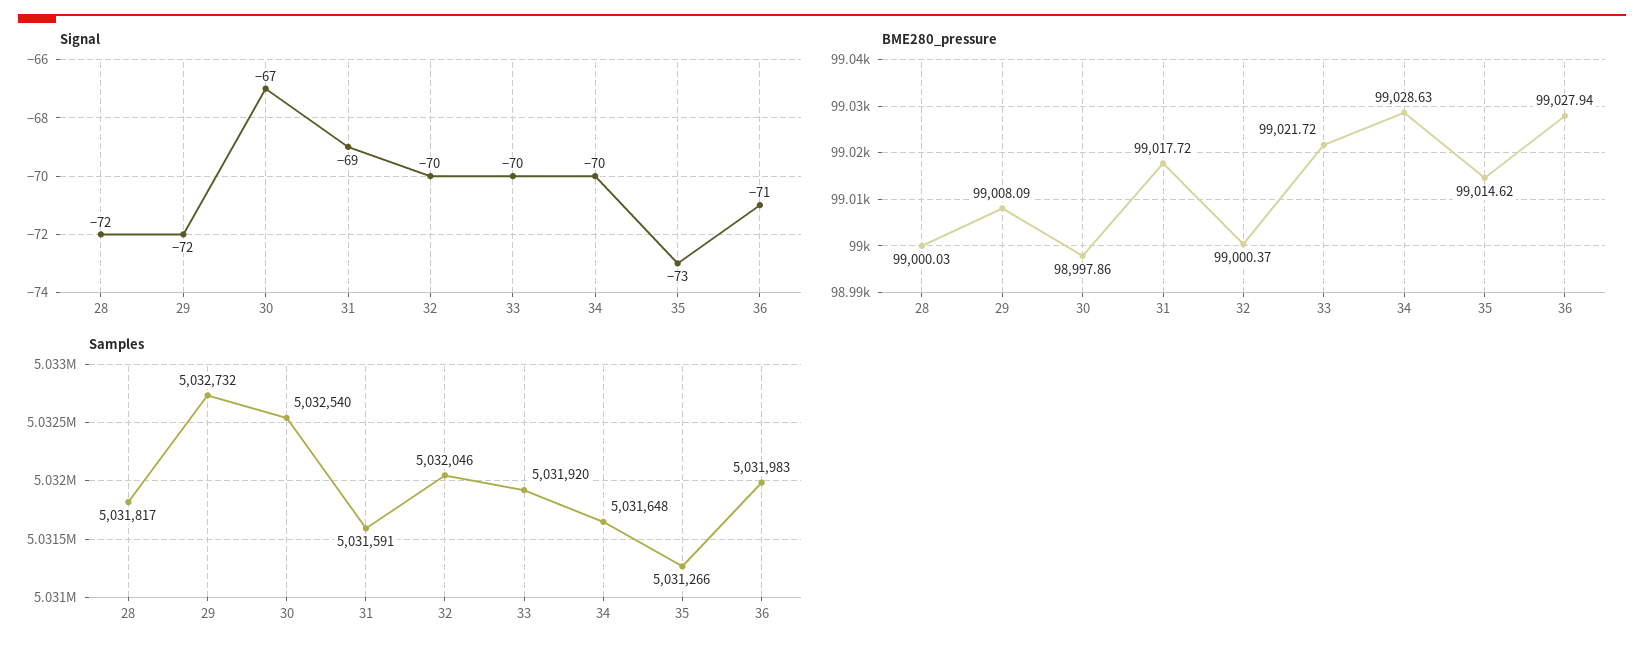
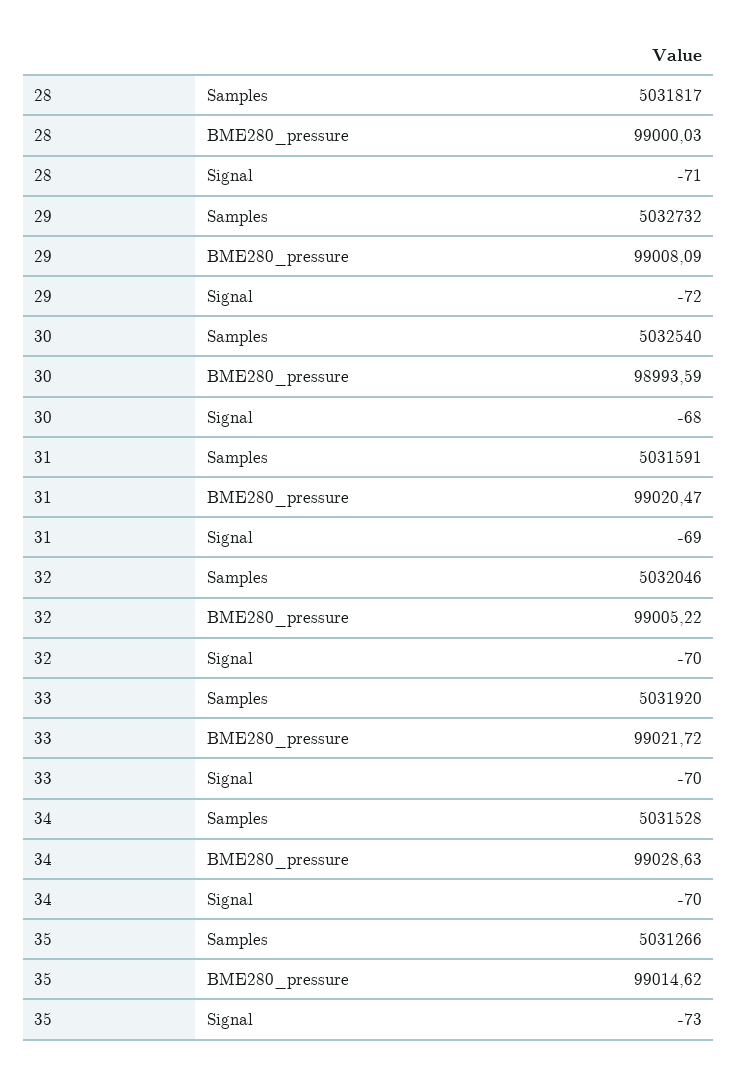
Signal, 28: -72 -> -71
Signal, 30: -67 -> -68
Signal, 36: -71 -> none
BME280_pressure, 30: 98997.86 -> 98993.59
BME280_pressure, 31: 99017.72 -> 99020.47
BME280_pressure, 32: 99000.37 -> 99005.22
BME280_pressure, 36: 99027.94 -> none
Samples, 34: 5031648 -> 5031528
Samples, 36: 5031983 -> none

